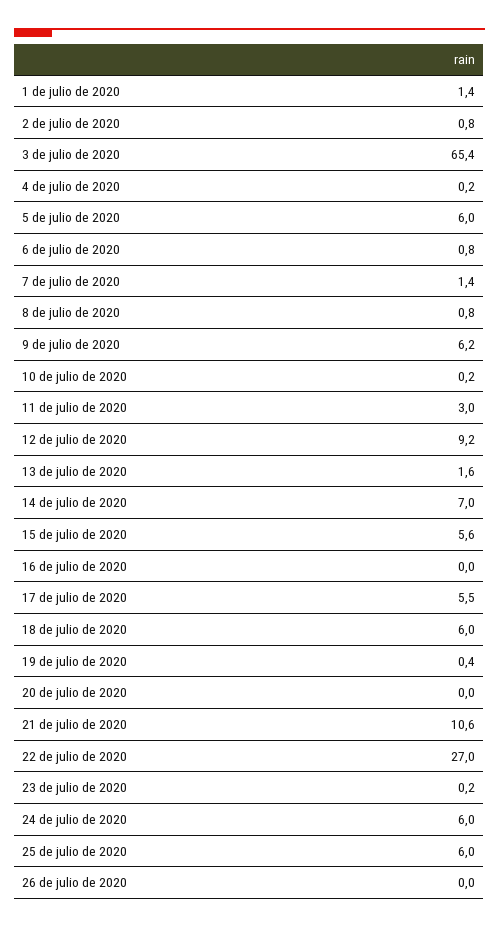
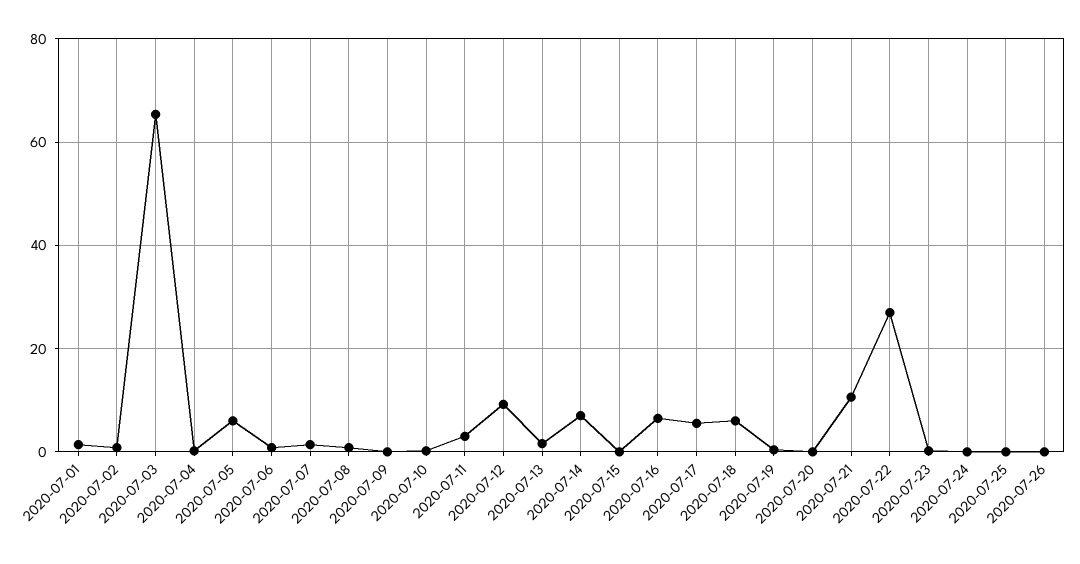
9 de julio de 2020: 6.2 -> 0
15 de julio de 2020: 5.6 -> 0
16 de julio de 2020: 0 -> 6
24 de julio de 2020: 6 -> 0
25 de julio de 2020: 6 -> 0

